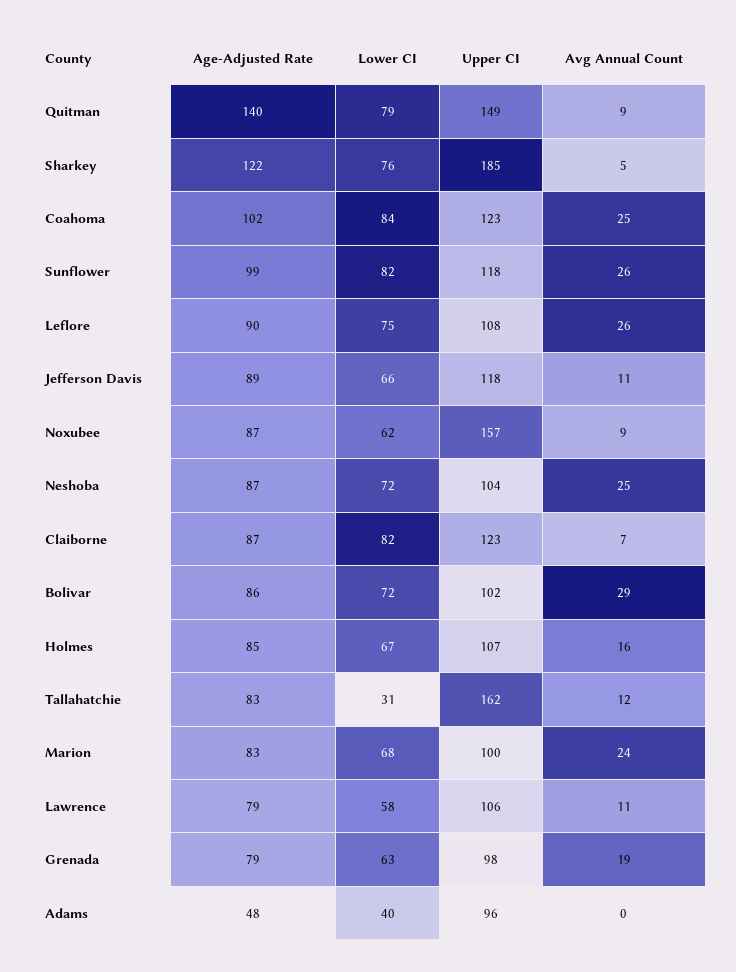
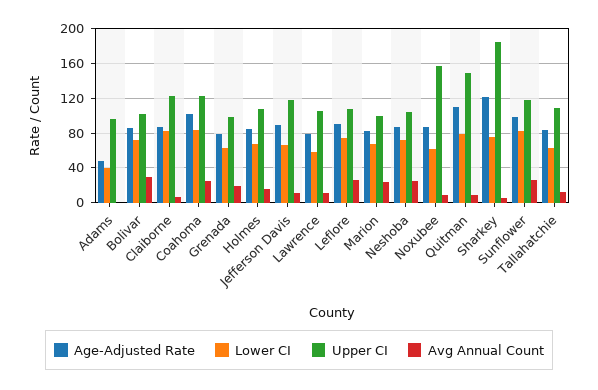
Age-Adjusted Rate, Quitman: 140 -> 110
Lower CI, Tallahatchie: 31 -> 60
Upper CI, Tallahatchie: 162 -> 110

